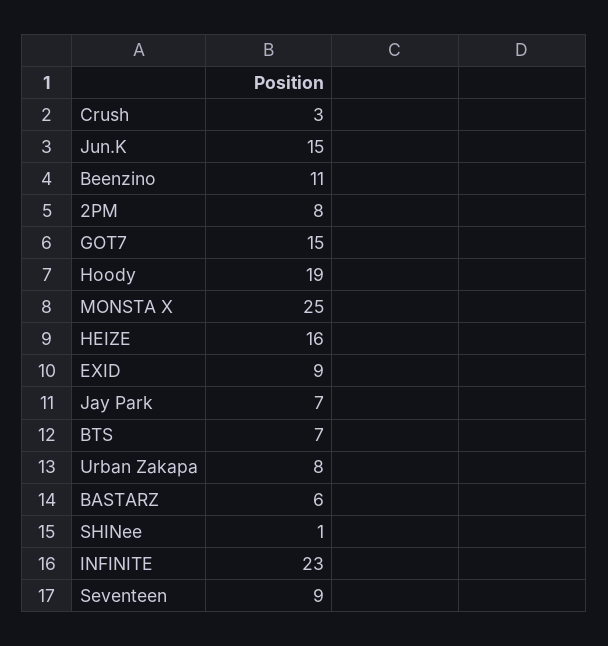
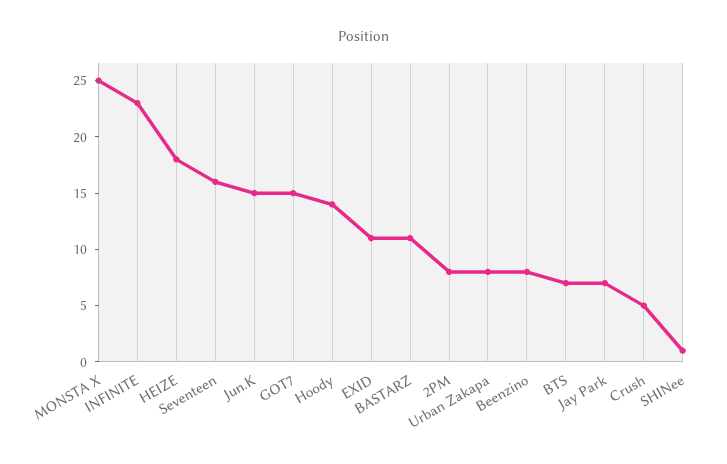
Crush: 3 -> 5
Beenzino: 11 -> 8
Hoody: 19 -> 14
HEIZE: 16 -> 18
EXID: 9 -> 11
BASTARZ: 6 -> 11
Seventeen: 9 -> 16

